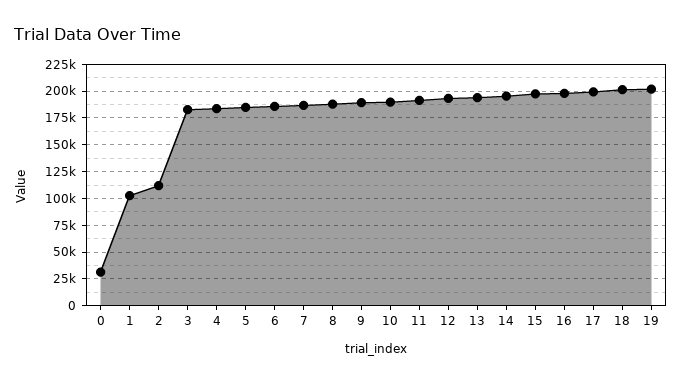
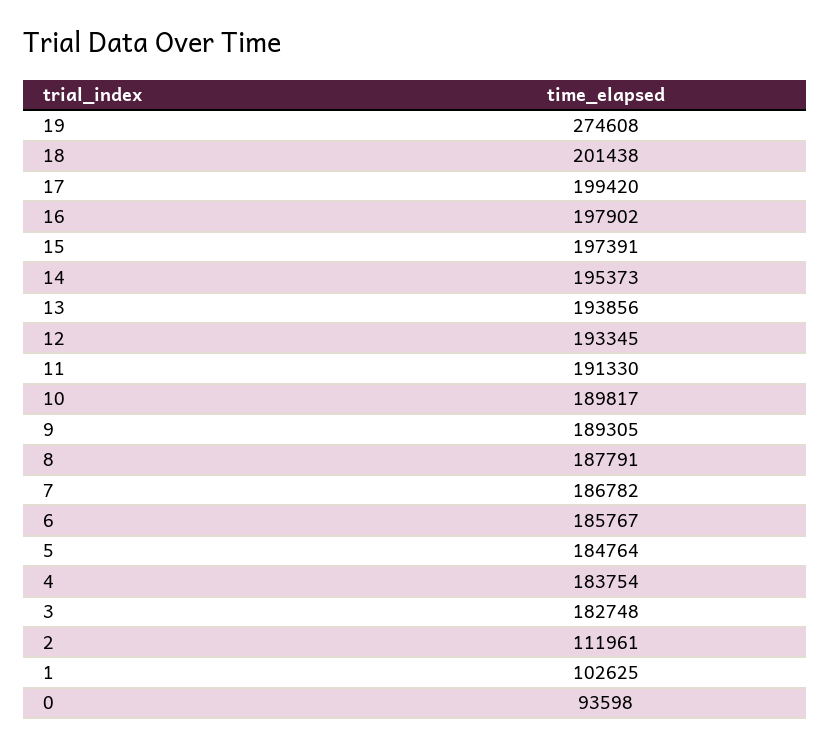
0: 25000 -> 93598
19: 200000 -> 274608

